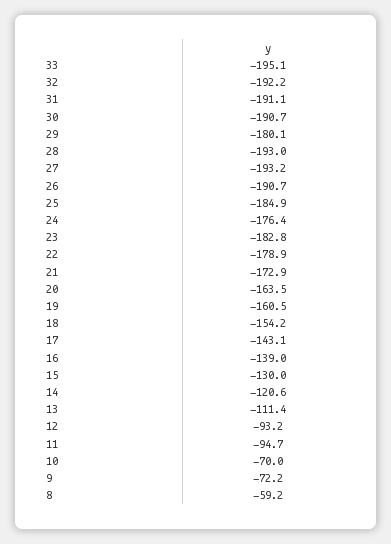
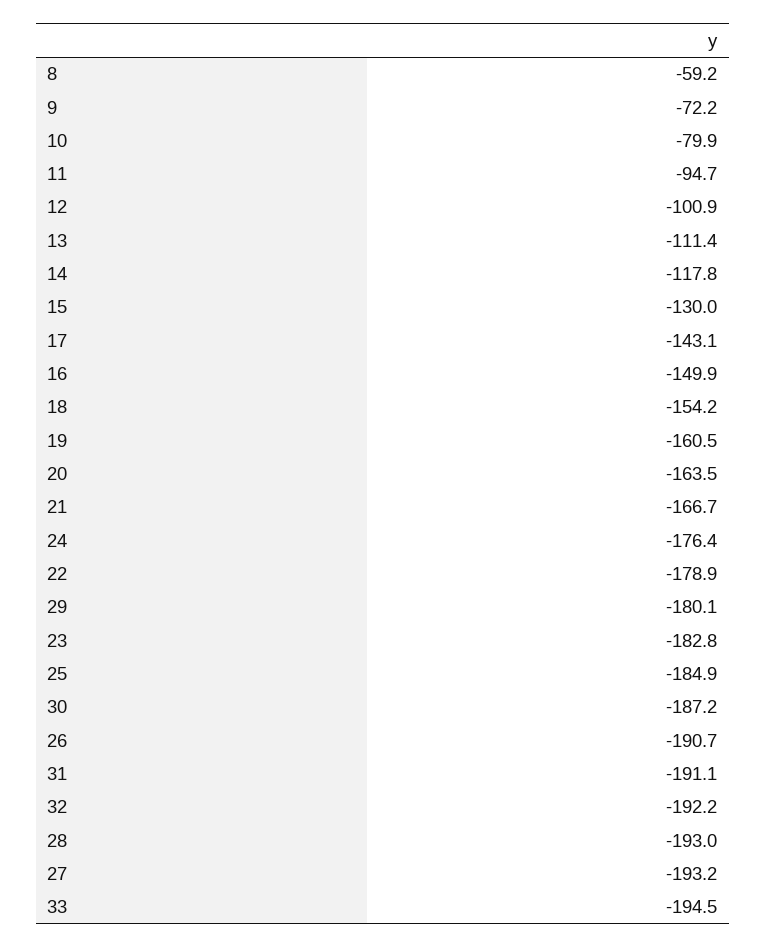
33: -195.1 -> -194.5
30: -190.7 -> -187.2
21: -172.9 -> -166.7
16: -139 -> -149.9
14: -120.6 -> -117.8
12: -93.2 -> -100.9
10: -70 -> -79.9

